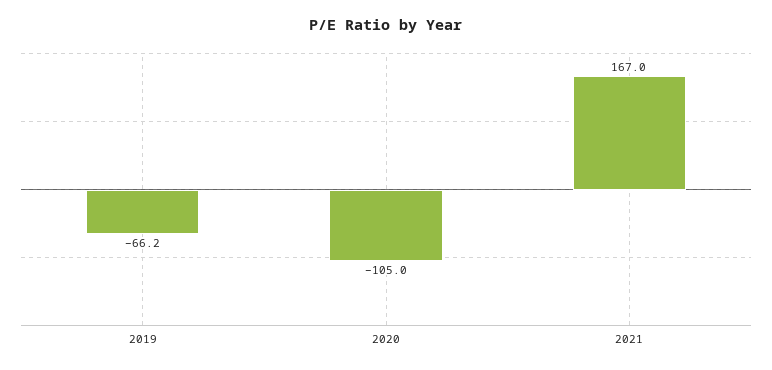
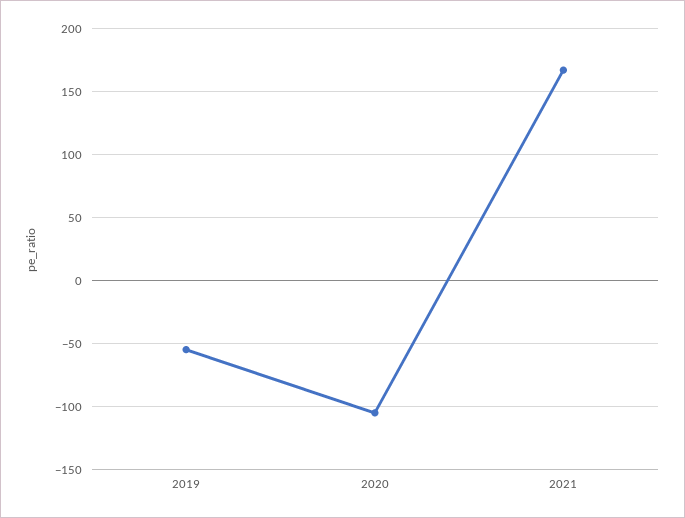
2019: -66.2 -> -55

